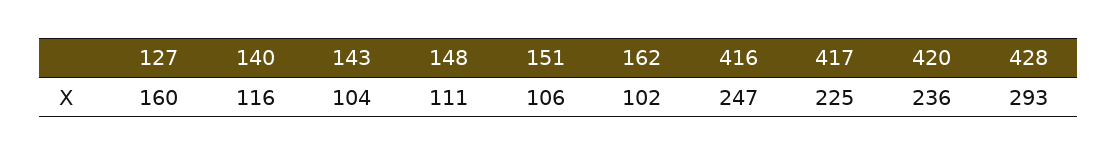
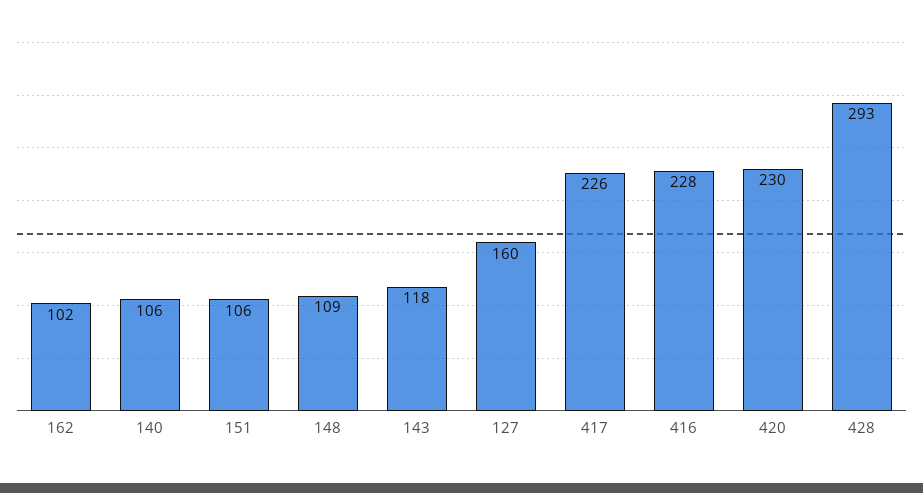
140: 116 -> 106
143: 104 -> 118
148: 111 -> 109
416: 247 -> 228
417: 225 -> 226
420: 236 -> 230

